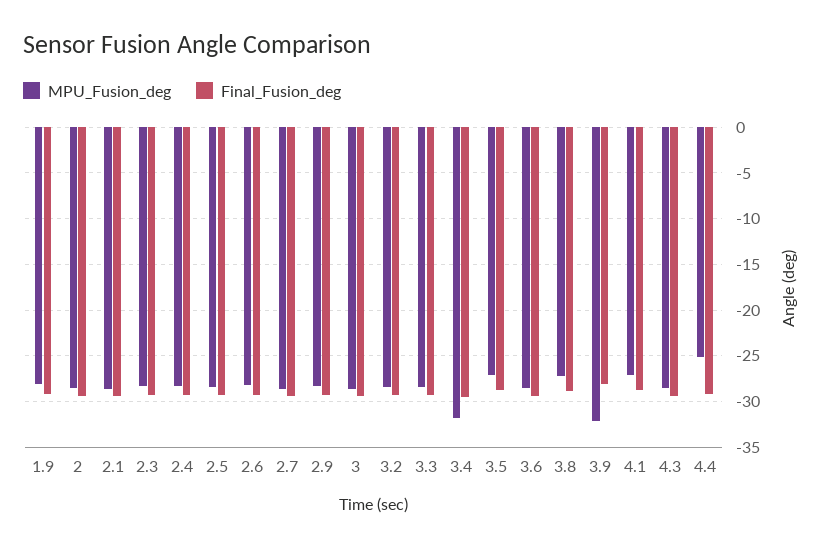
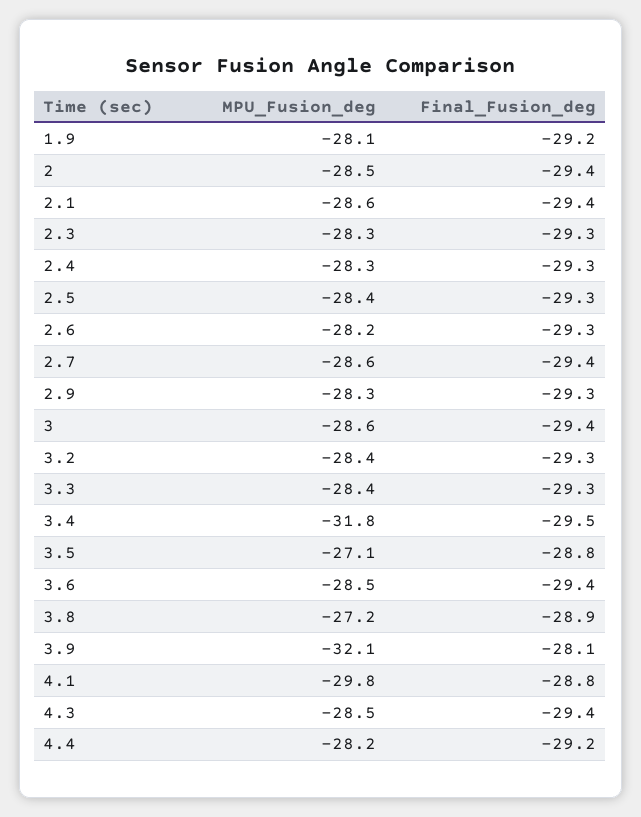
MPU_Fusion_deg, 4.1: -27 -> -29.8
MPU_Fusion_deg, 4.4: -25 -> -28.2

